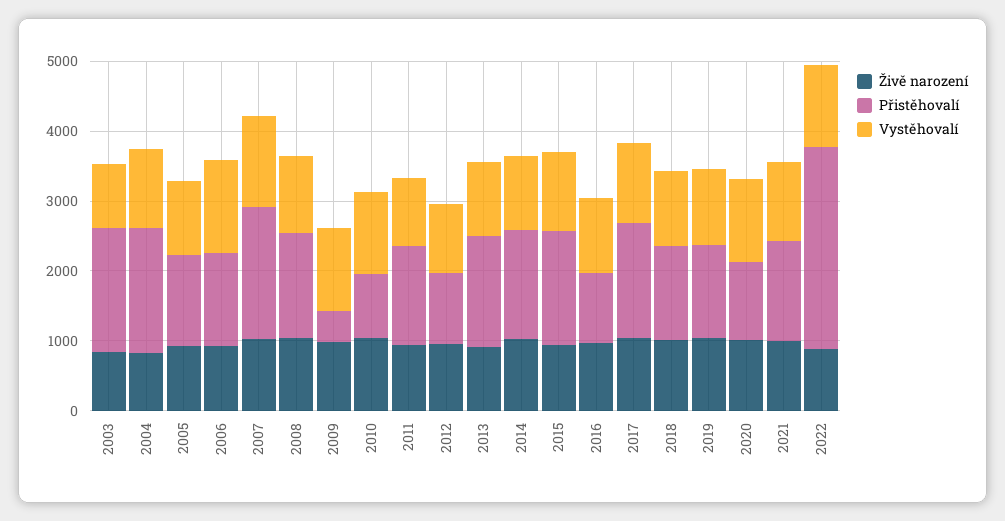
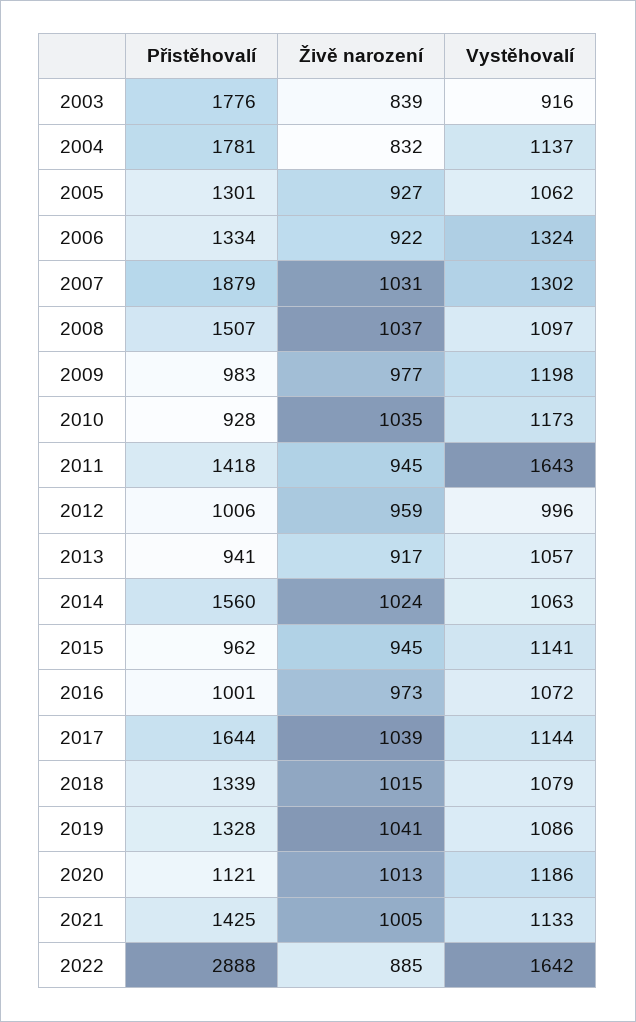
Přistěhovalí, 2009: 400 -> 983
Vystěhovalí, 2011: 1000 -> 1643
Přistěhovalí, 2013: 1600 -> 941
Přistěhovalí, 2015: 1600 -> 962
Vystěhovalí, 2022: 1200 -> 1642

